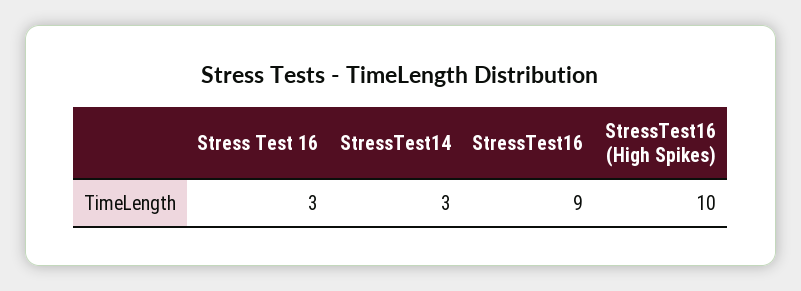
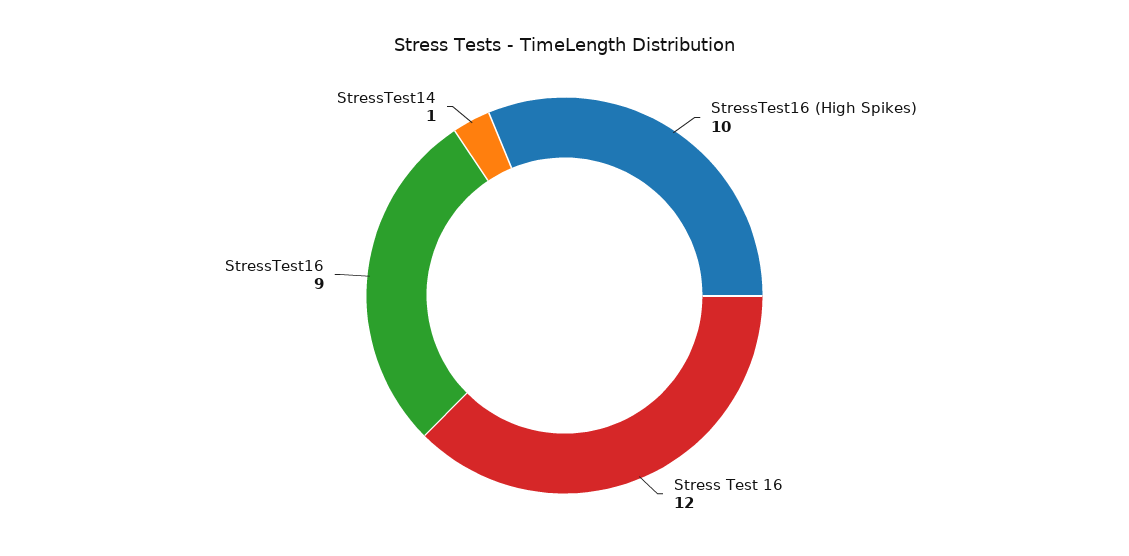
Stress Test 16: 3 -> 12
StressTest14: 3 -> 1

